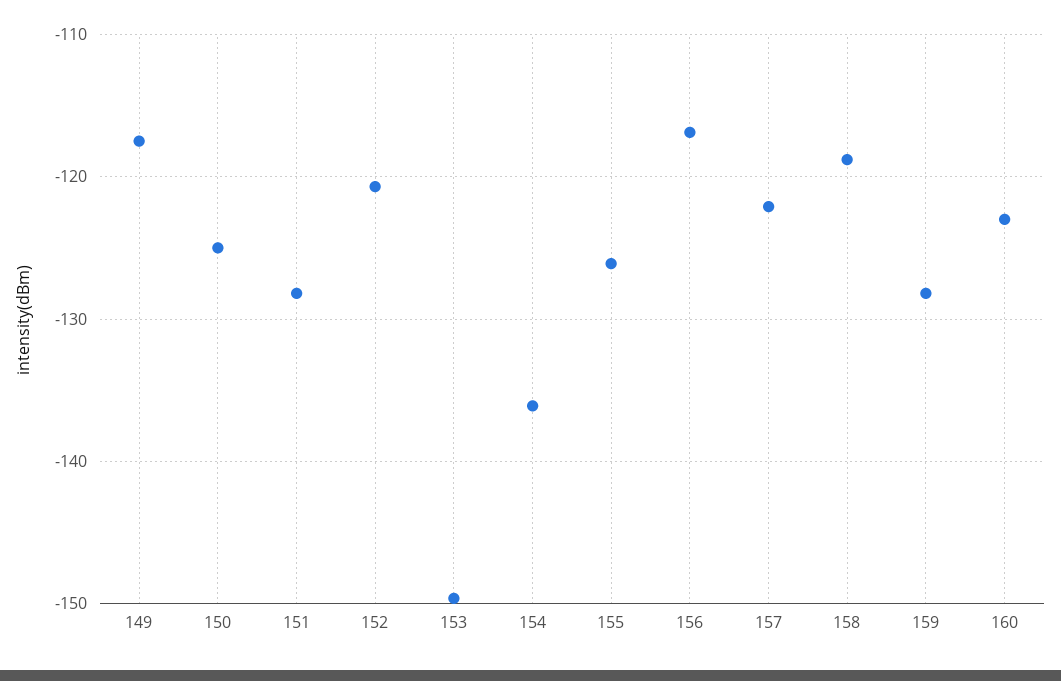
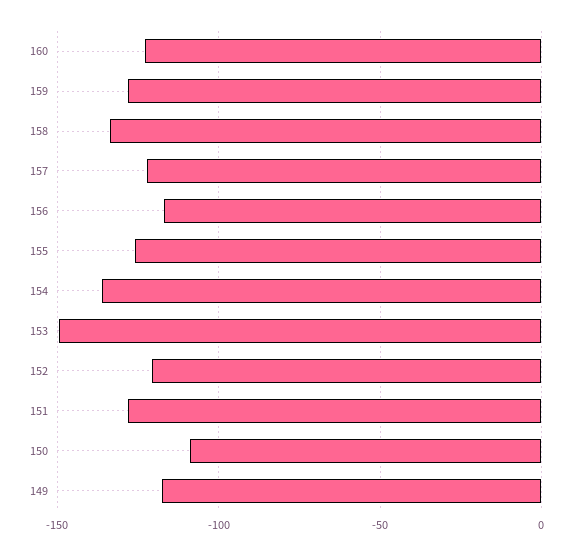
150: -125 -> -110
158: -119 -> -135

